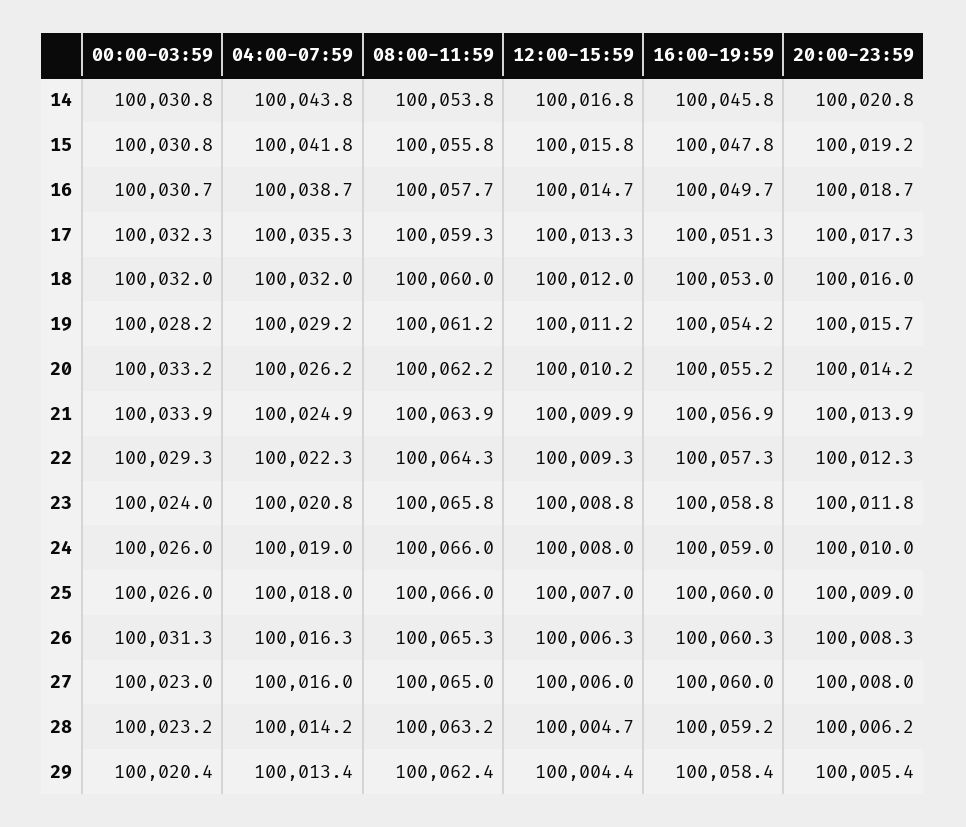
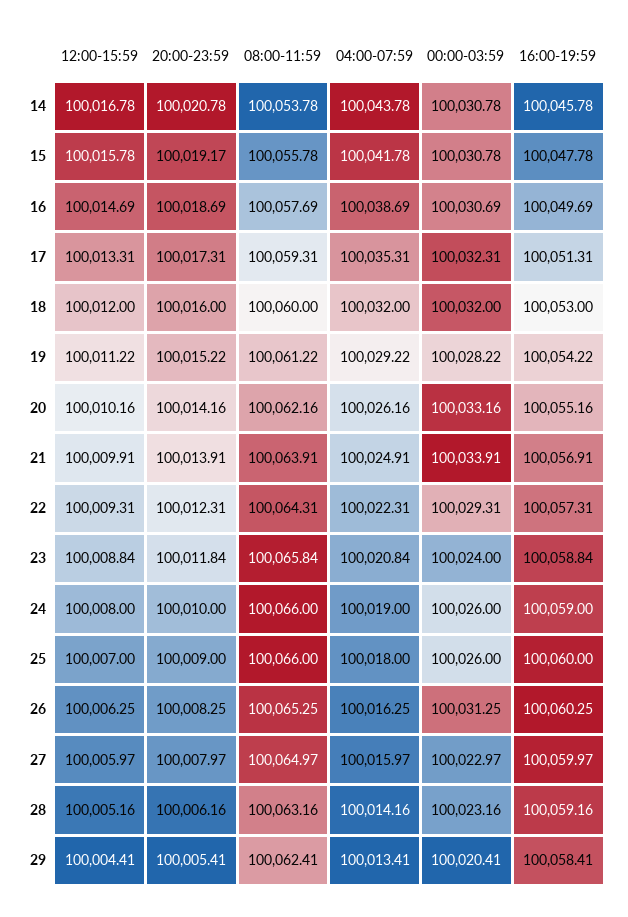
20:00-23:59, 19: 100015.7 -> 100015.22
12:00-15:59, 28: 100004.7 -> 100005.16

